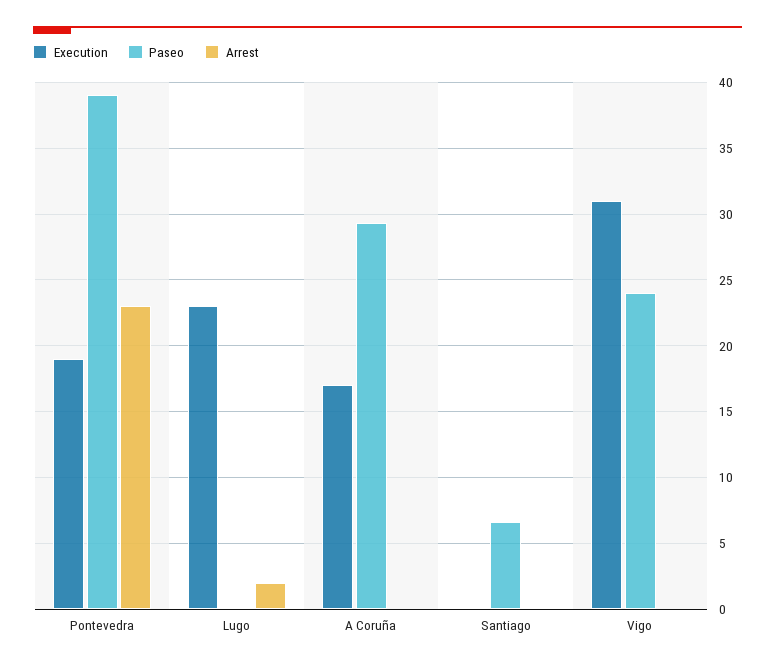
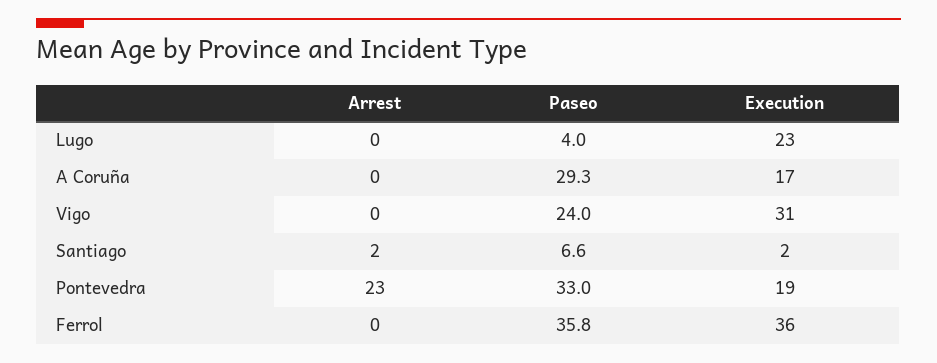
Paseo, Pontevedra: 39 -> 33
Paseo, Lugo: 0 -> 4
Arrest, Lugo: 2 -> 0
Execution, Santiago: 0 -> 2
Arrest, Santiago: 0 -> 2
Arrest, Ferrol: none -> 0
Paseo, Ferrol: none -> 35.8
Execution, Ferrol: none -> 36

